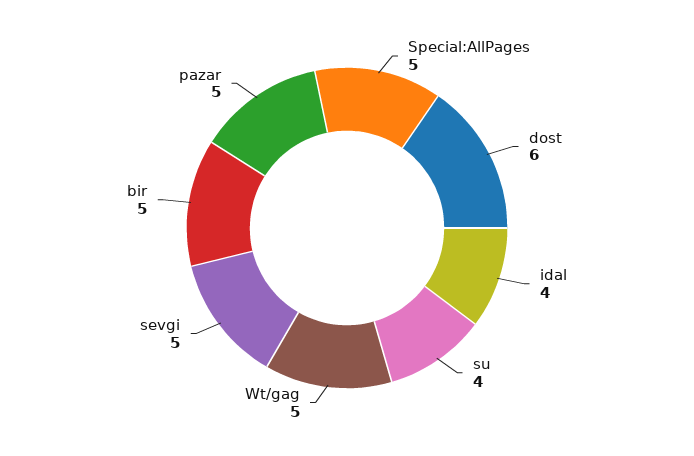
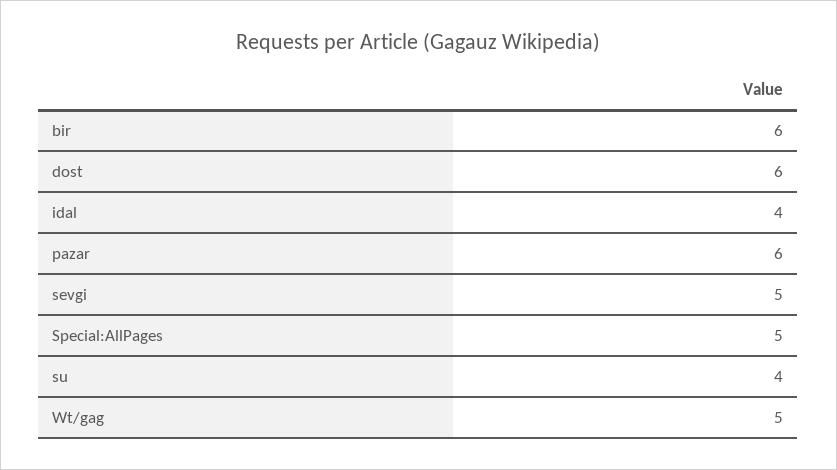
bir: 5 -> 6
pazar: 5 -> 6

